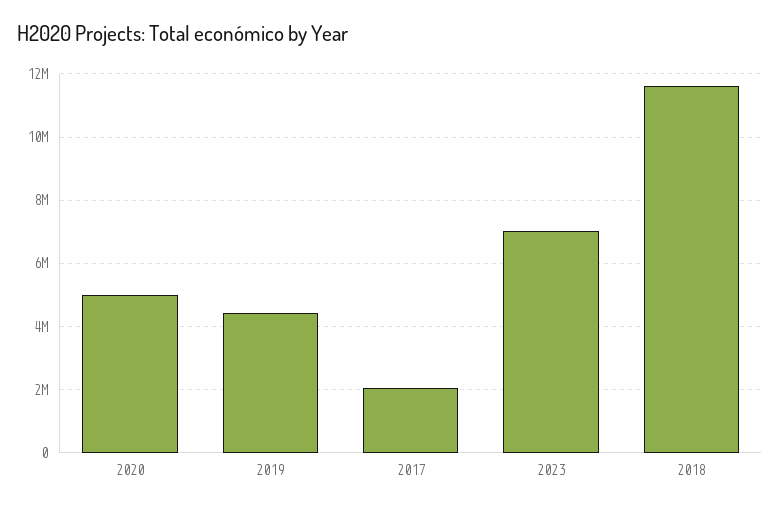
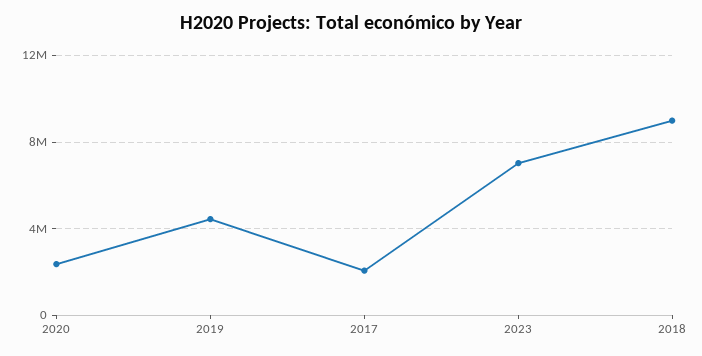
2020: 5000000 -> 2500000
2018: 11600000 -> 9000000

